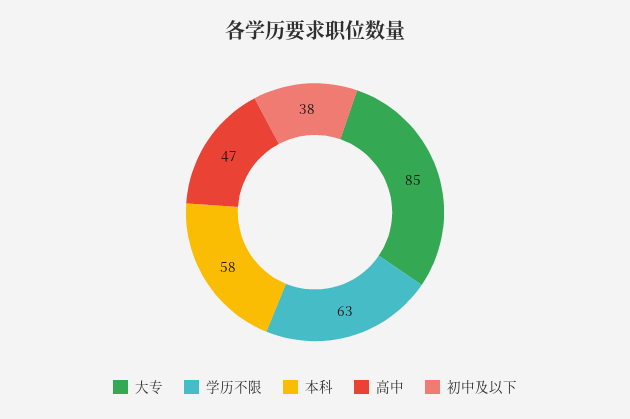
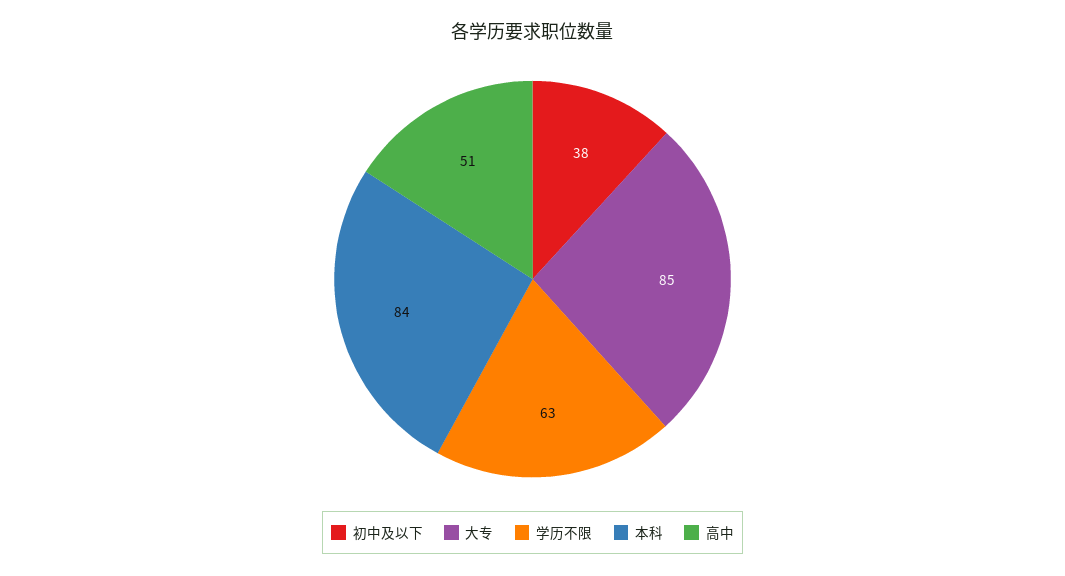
本科: 58 -> 84
高中: 47 -> 51

